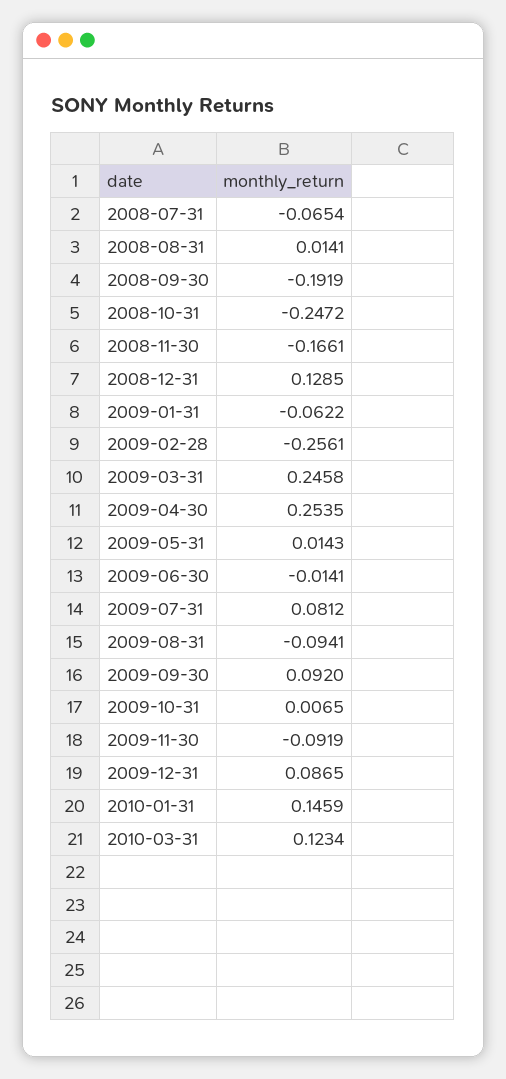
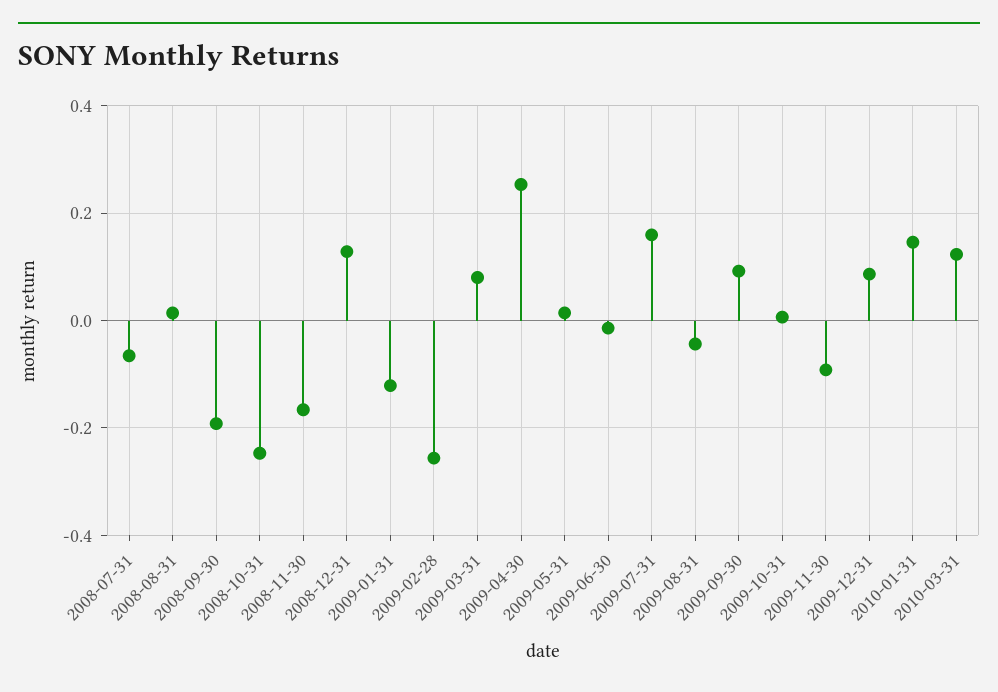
2009-01-31: -0.0622 -> -0.12
2009-03-31: 0.2458 -> 0.08
2009-07-31: 0.0812 -> 0.16
2009-08-31: -0.0941 -> -0.04

